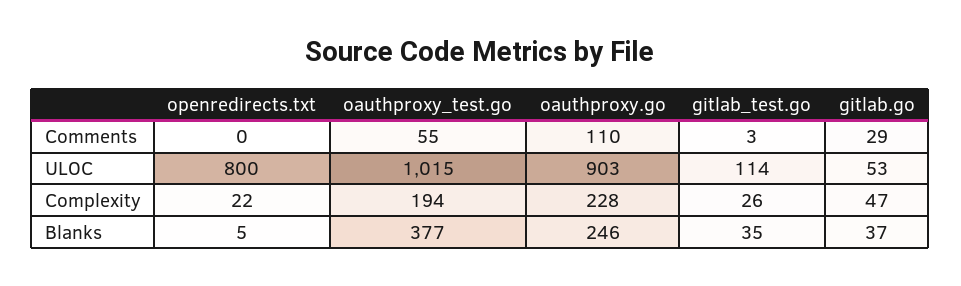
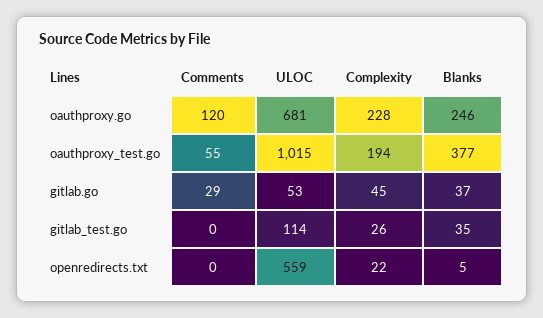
oauthproxy.go, Comments: 110 -> 120
gitlab_test.go, Comments: 3 -> 0
openredirects.txt, ULOC: 800 -> 559
oauthproxy.go, ULOC: 903 -> 681
gitlab.go, Complexity: 47 -> 45

